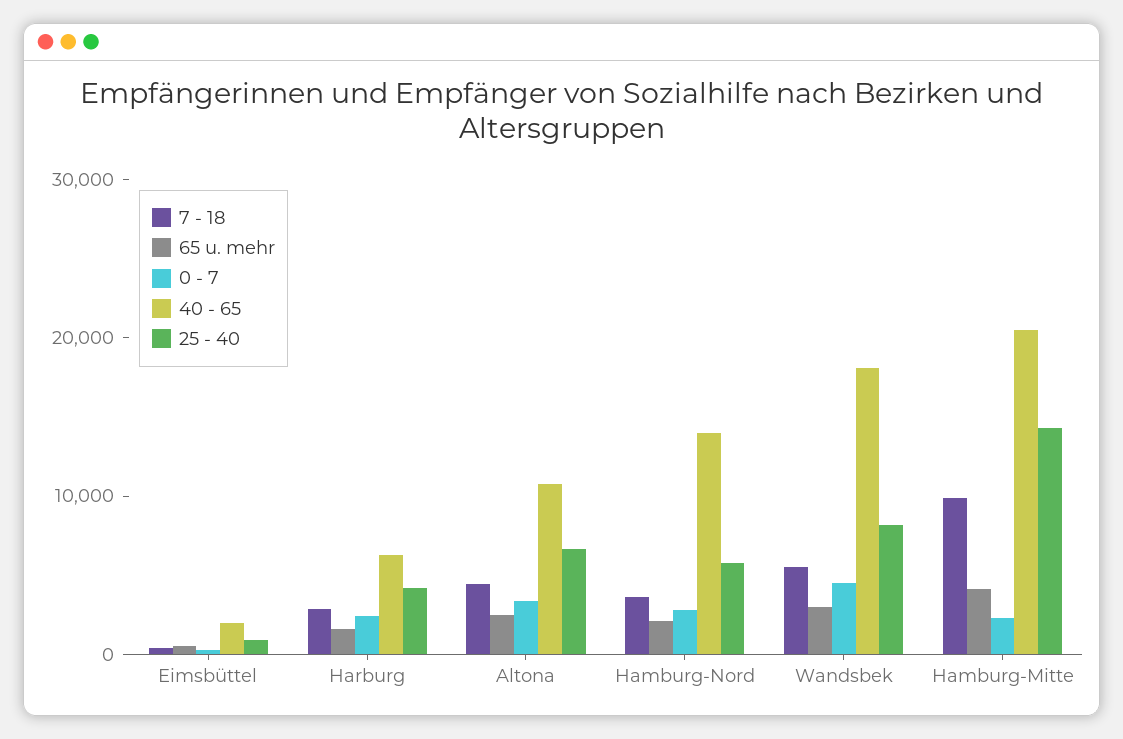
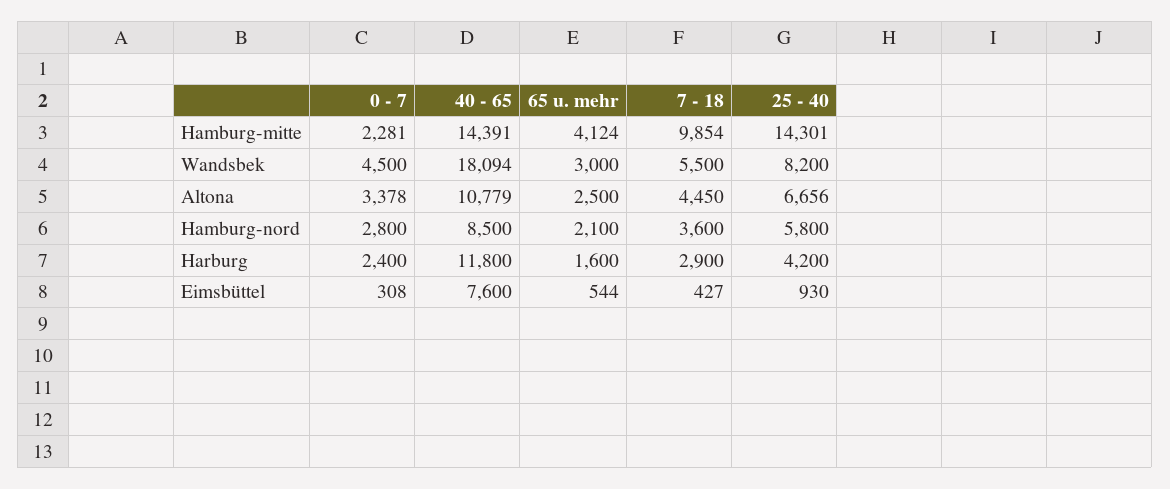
40 - 65, Eimsbüttel: 2000 -> 7600
40 - 65, Harburg: 6000 -> 11800
40 - 65, Hamburg-Nord: 14000 -> 8500
40 - 65, Hamburg-Mitte: 20000 -> 14391

